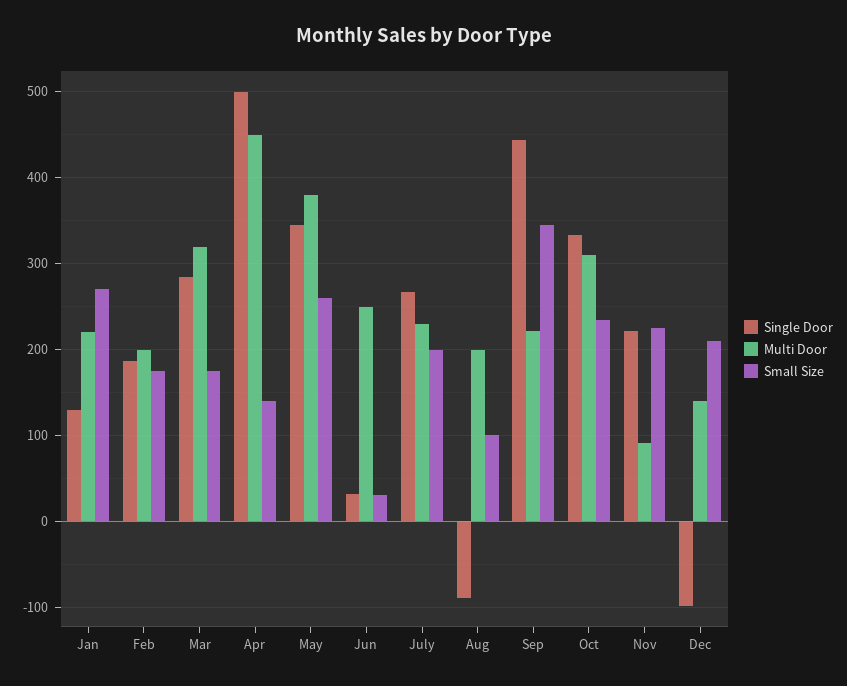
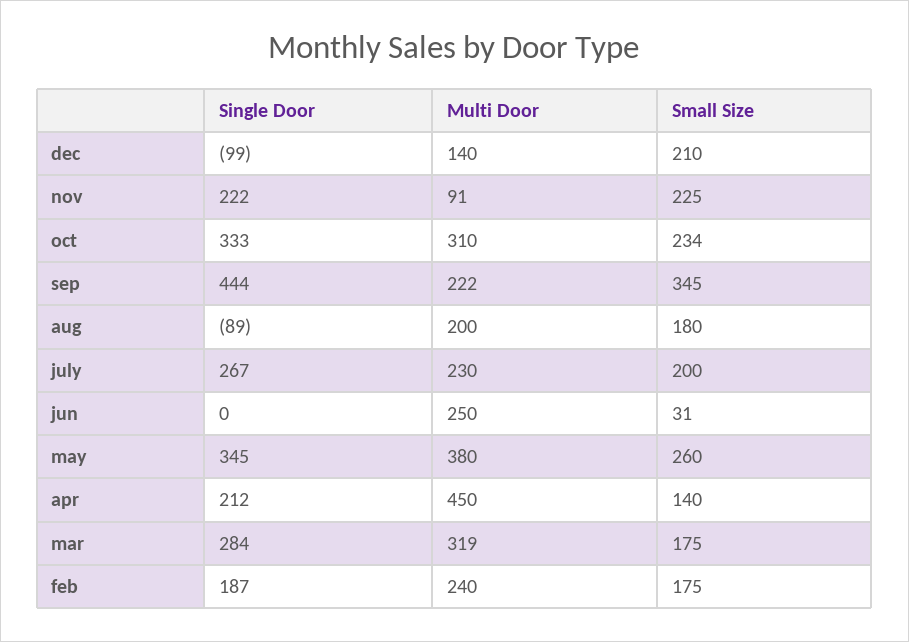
Single Door, Jan: 130 -> none
Multi Door, Jan: 220 -> none
Small Size, Jan: 270 -> none
Multi Door, Feb: 200 -> 240
Single Door, Apr: 500 -> 212
Single Door, Jun: 30 -> 0
Small Size, Aug: 100 -> 180

